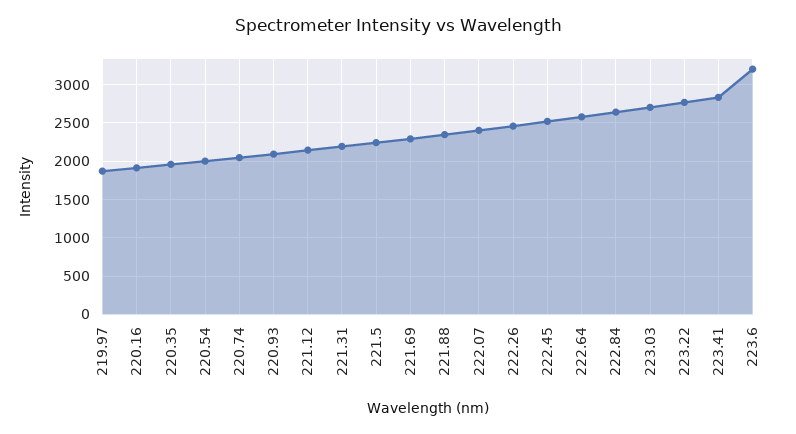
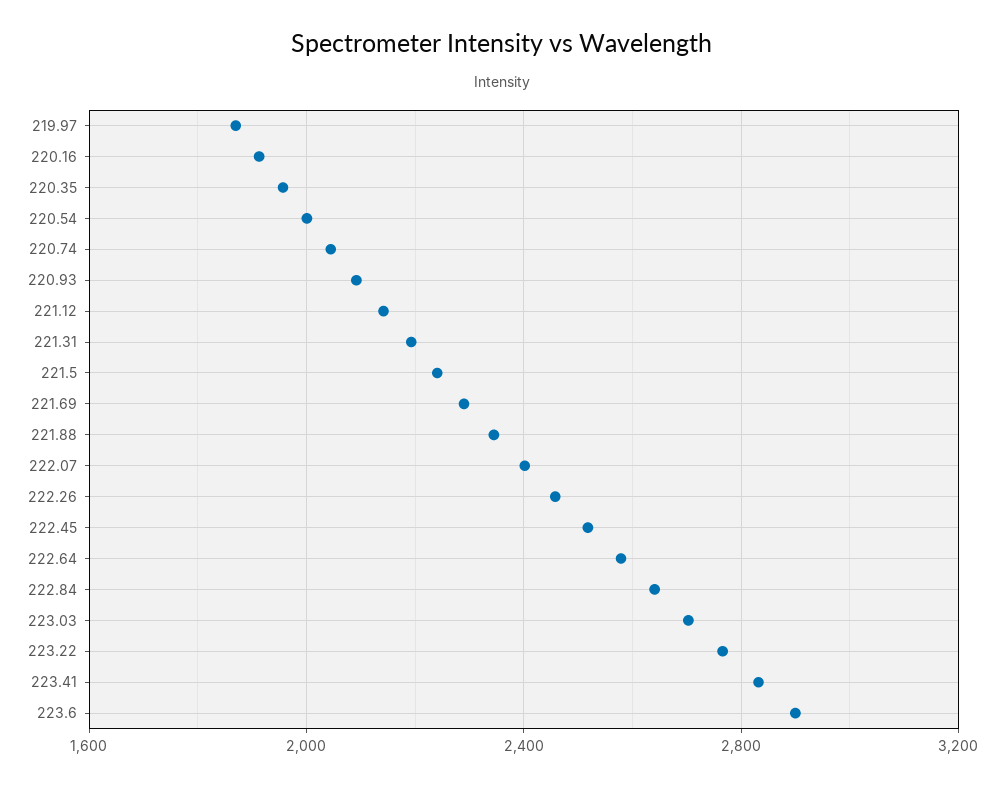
223.6: 3200 -> 2900

